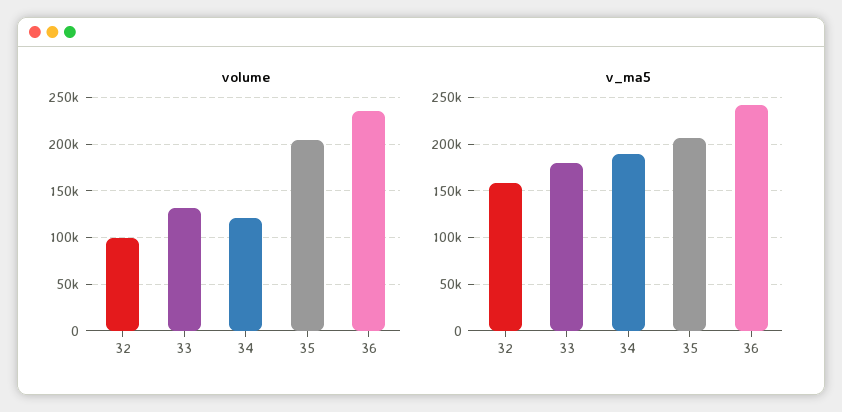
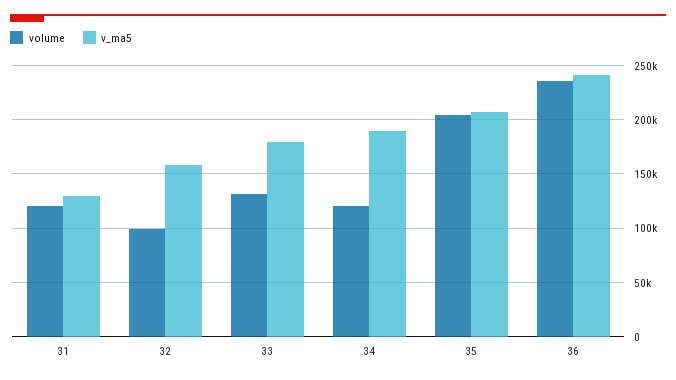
volume, 31: none -> 120000
v_ma5, 31: none -> 130000

